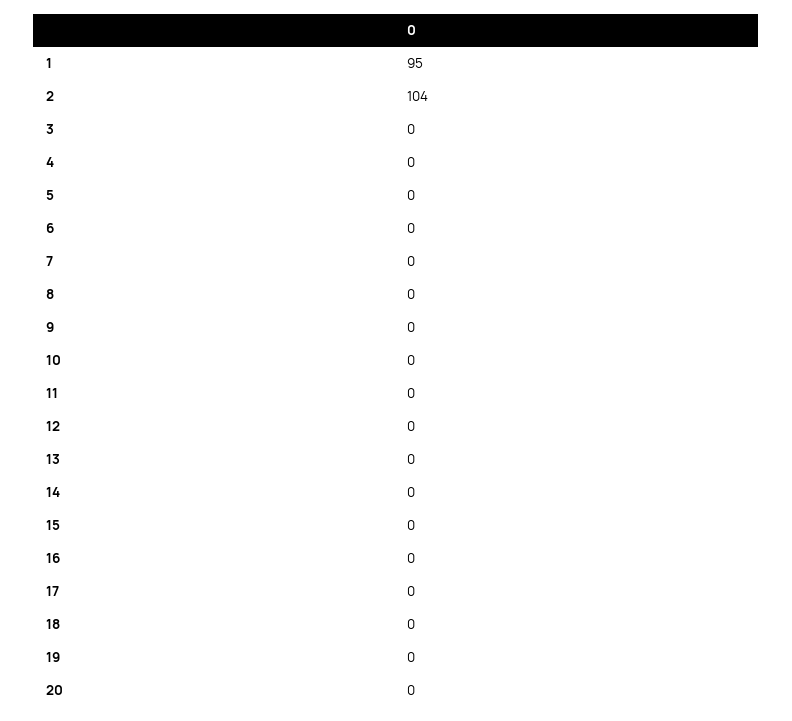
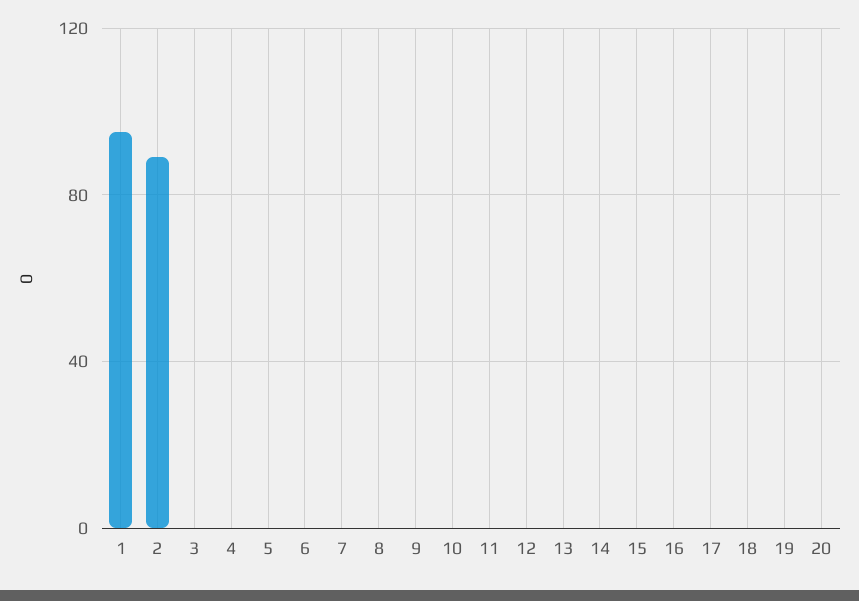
2: 104 -> 90

